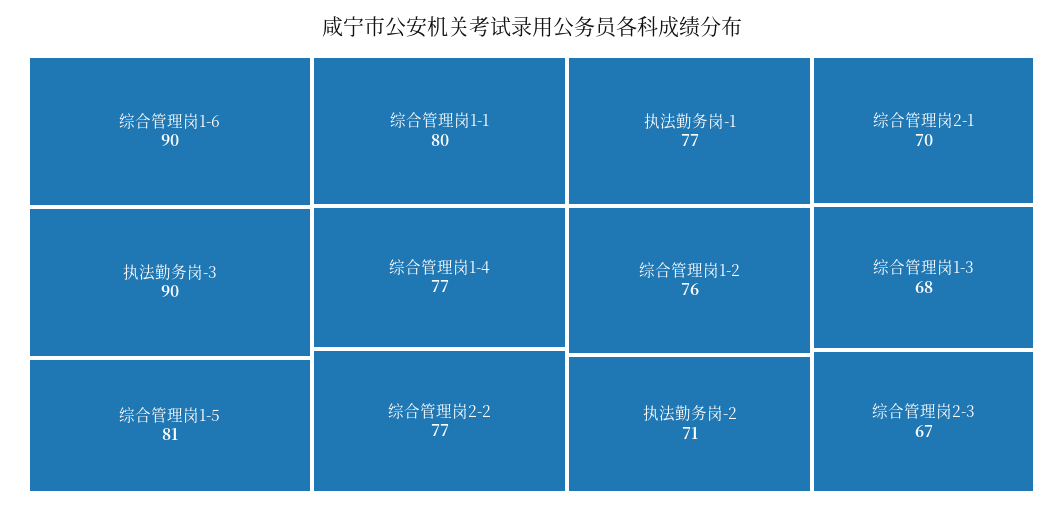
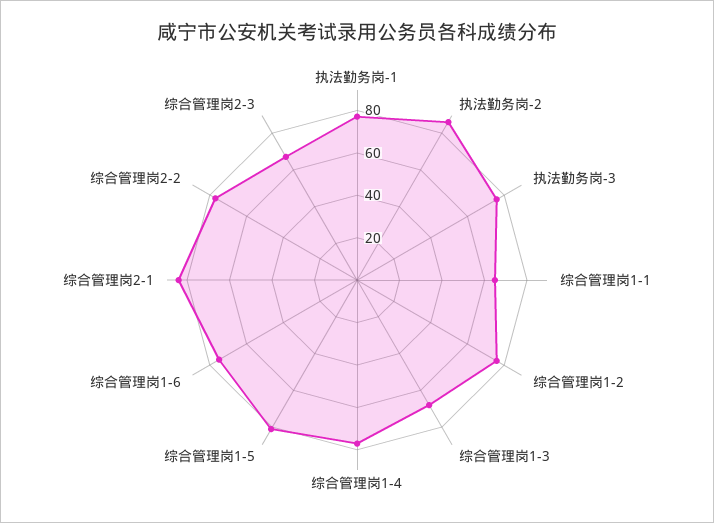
综合管理岗1-6: 90 -> 75
执法勤务岗-3: 90 -> 75
综合管理岗1-1: 80 -> 65
执法勤务岗-2: 71 -> 85
综合管理岗2-1: 70 -> 85

